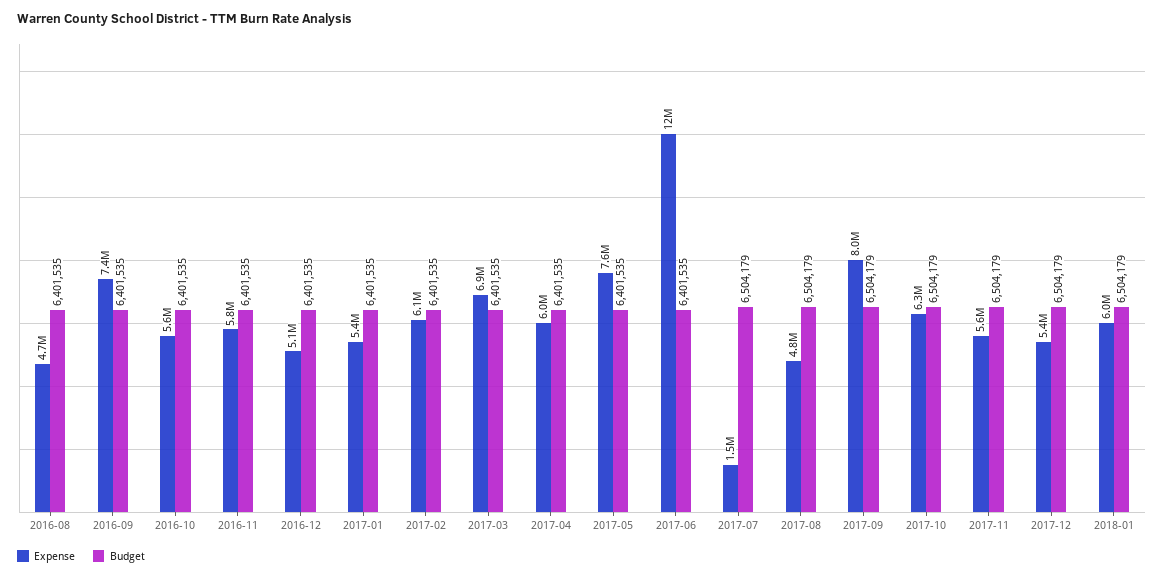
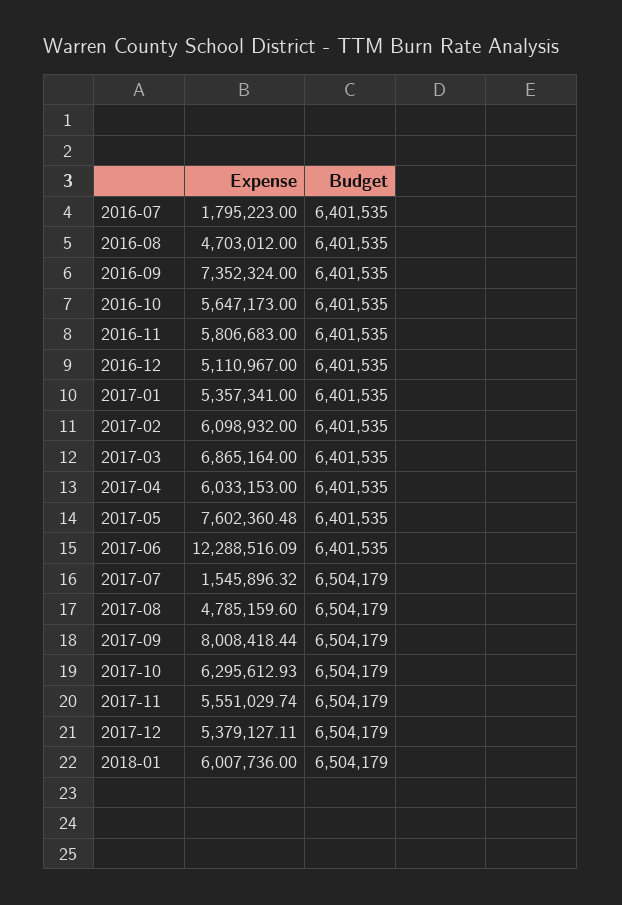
Expense, 2016-07: none -> 1795223
Budget, 2016-07: none -> 6401535

